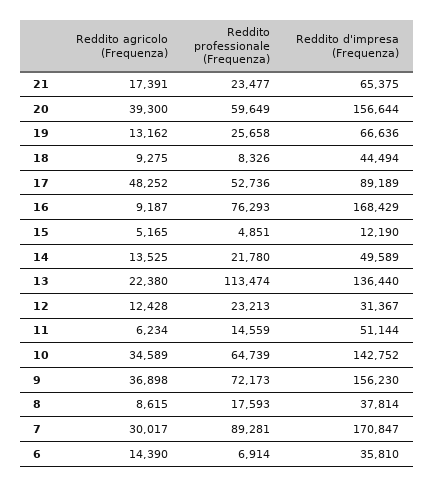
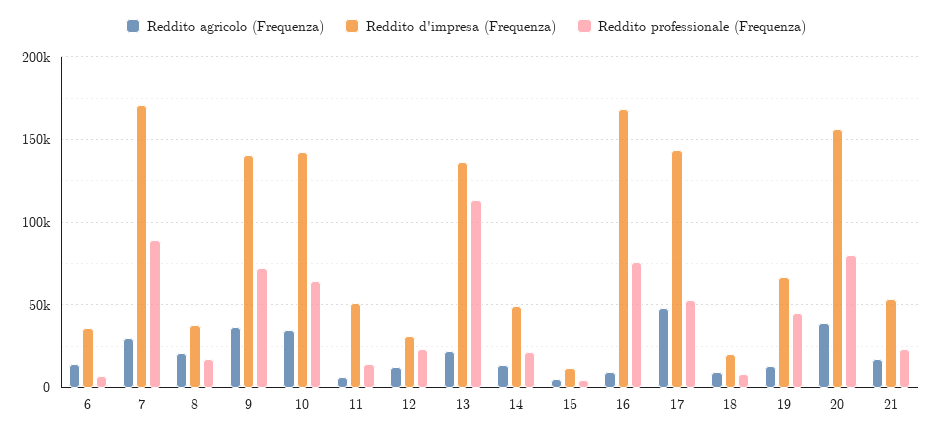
Reddito d'impresa (Frequenza), 21: 65375 -> 55000
Reddito professionale (Frequenza), 20: 59649 -> 80000
Reddito professionale (Frequenza), 19: 25658 -> 45000
Reddito d'impresa (Frequenza), 18: 44494 -> 20000
Reddito d'impresa (Frequenza), 17: 89189 -> 145000
Reddito d'impresa (Frequenza), 9: 156230 -> 140000
Reddito agricolo (Frequenza), 8: 8615 -> 20000

